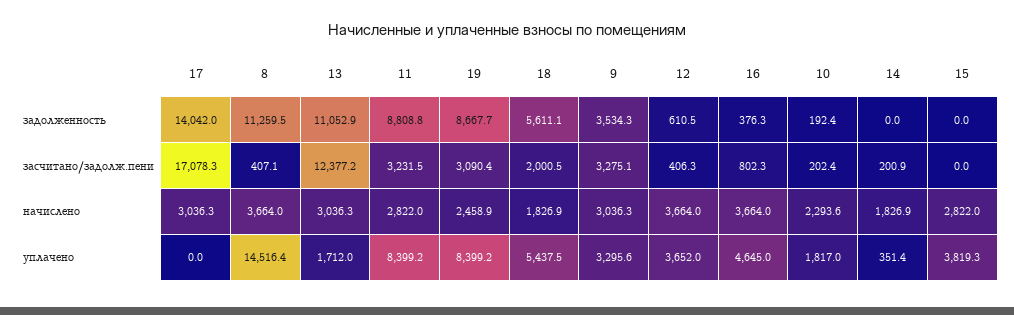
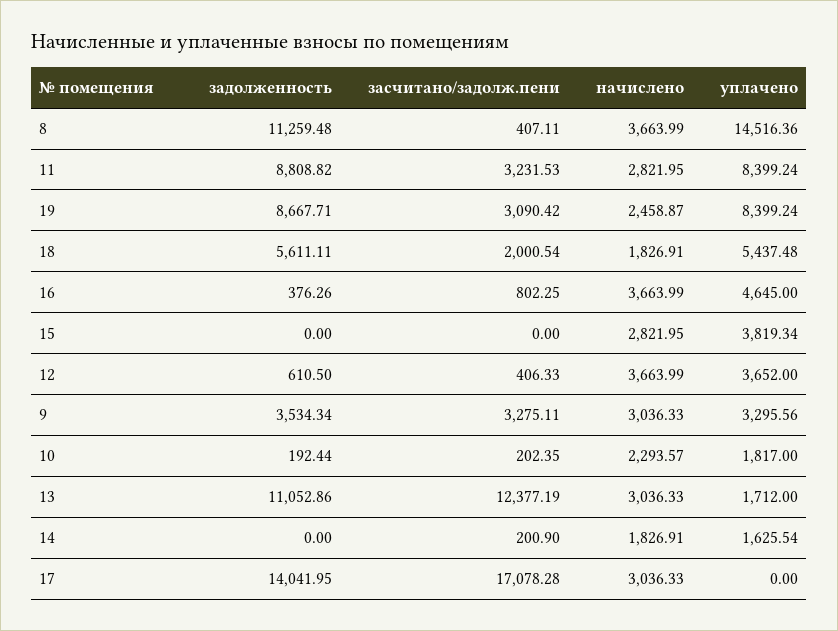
14, уплачено: 351.4 -> 1625.54

